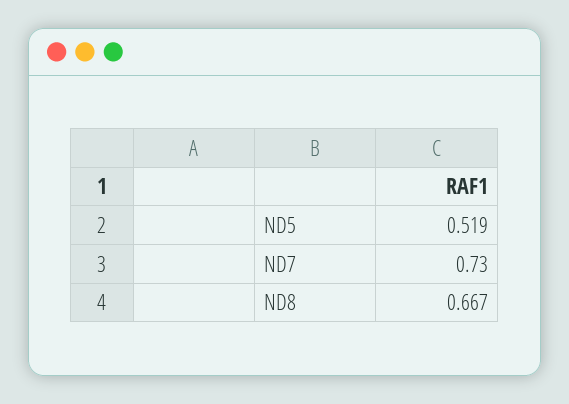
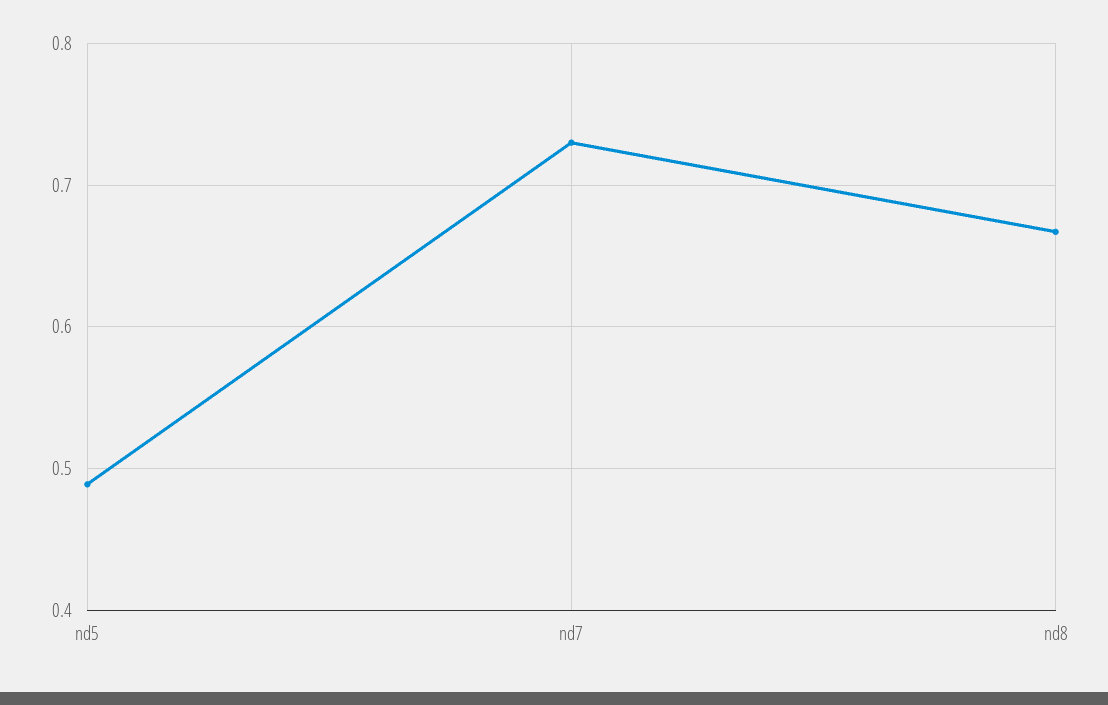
ND5: 0.519 -> 0.49

